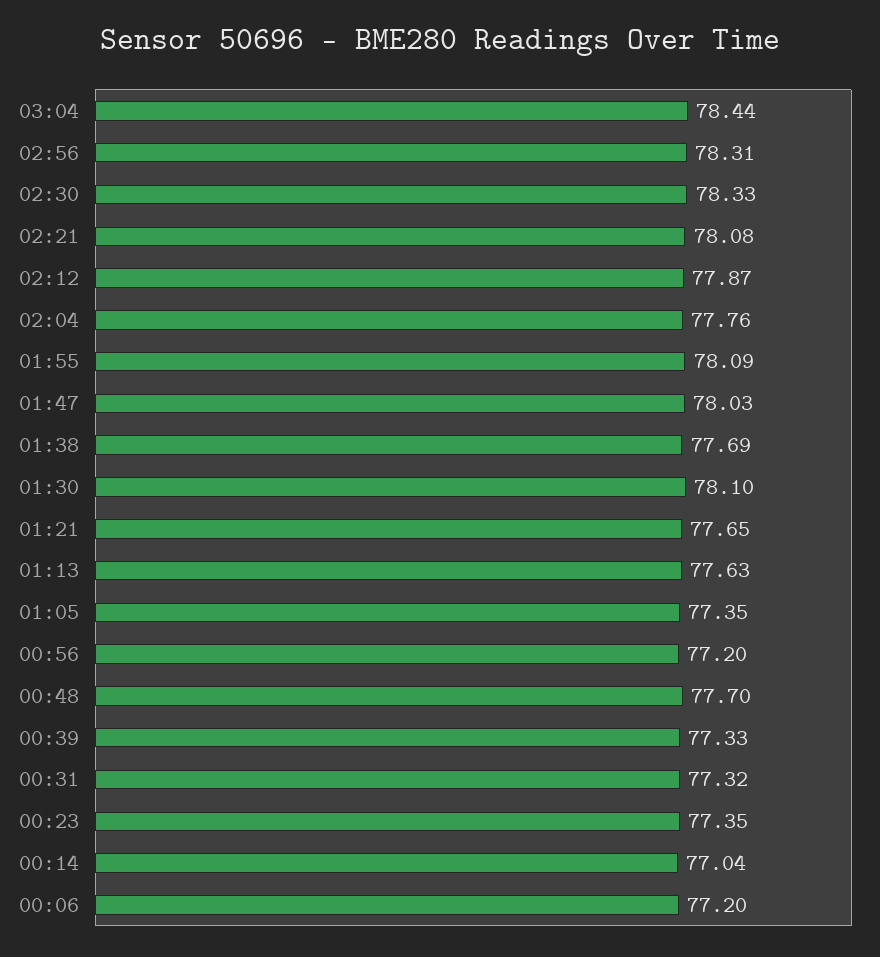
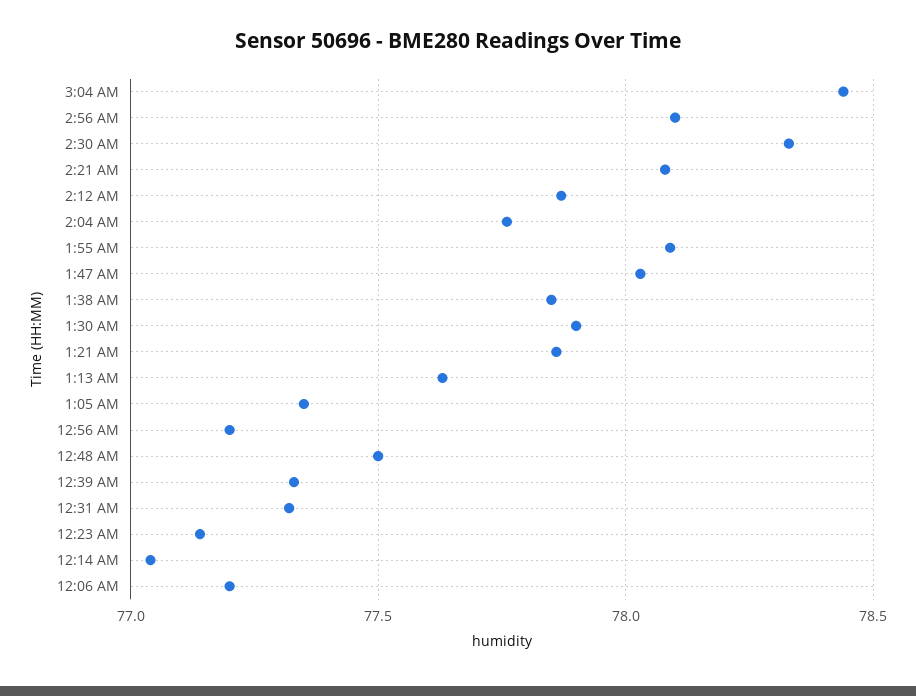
02:56: 78.31 -> 78.1
01:38: 77.69 -> 77.85
01:30: 78.1 -> 77.9
01:21: 77.65 -> 77.85
00:48: 77.7 -> 77.5
00:23: 77.35 -> 77.15

